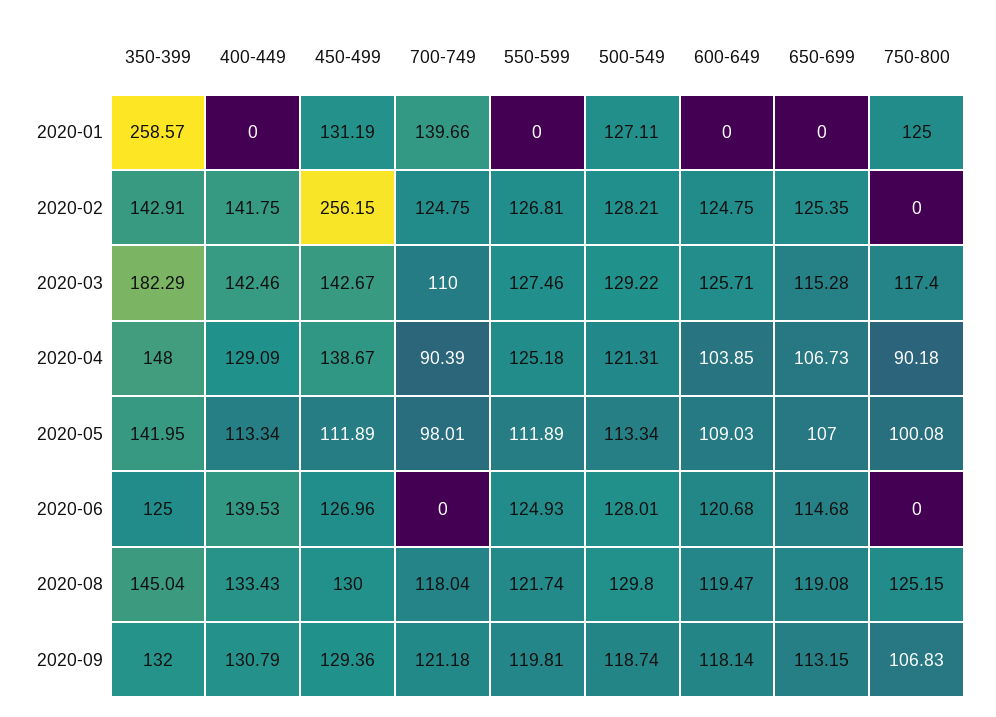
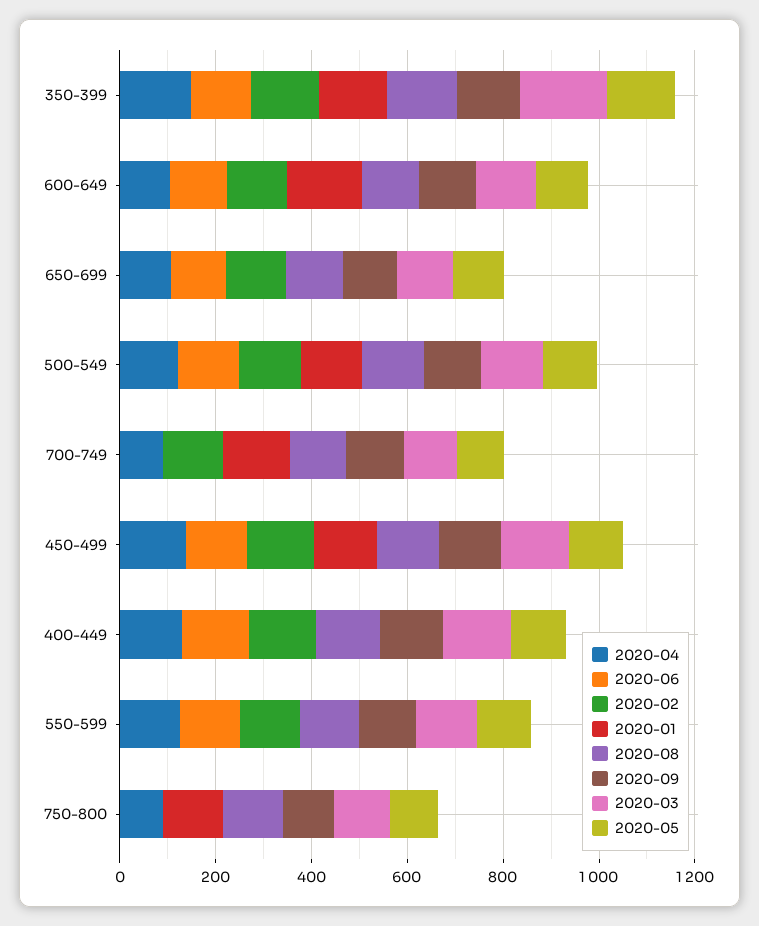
2020-01, 350-399: 258.57 -> 150
2020-01, 600-649: 0 -> 150
2020-02, 450-499: 256.15 -> 150

